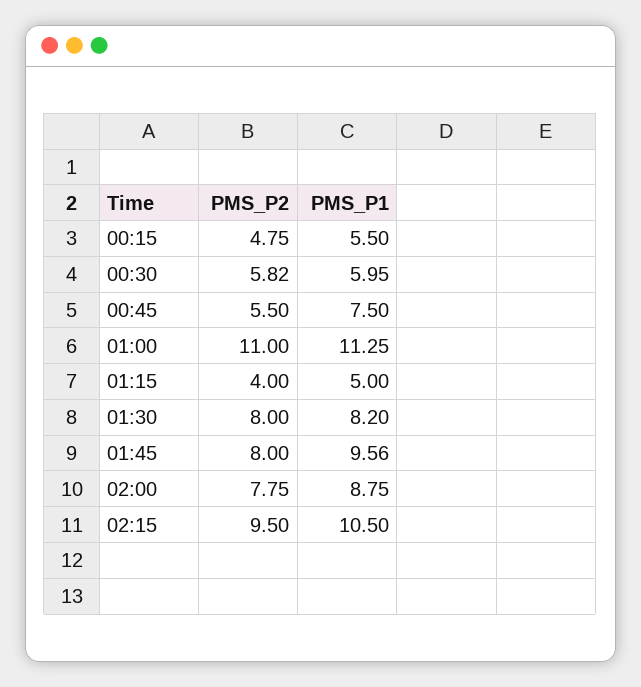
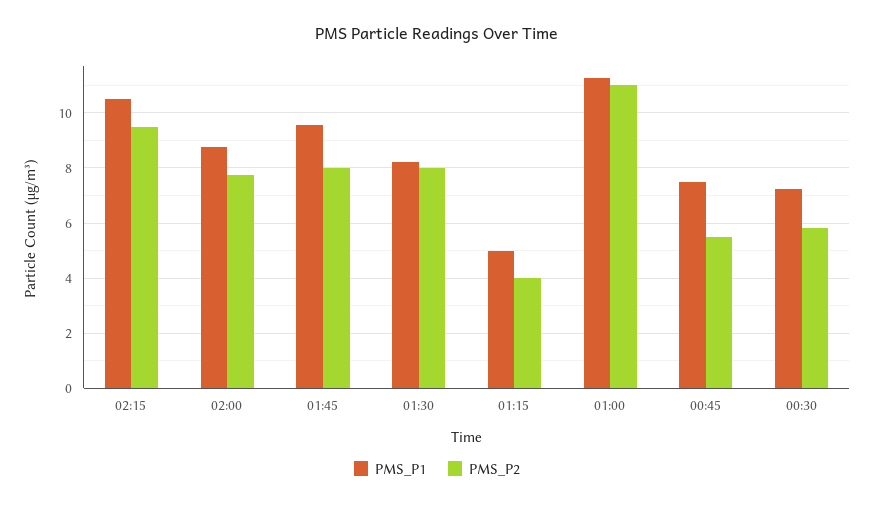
PMS_P2, 00:15: 4.75 -> none
PMS_P1, 00:15: 5.5 -> none
PMS_P1, 00:30: 5.95 -> 7.25

